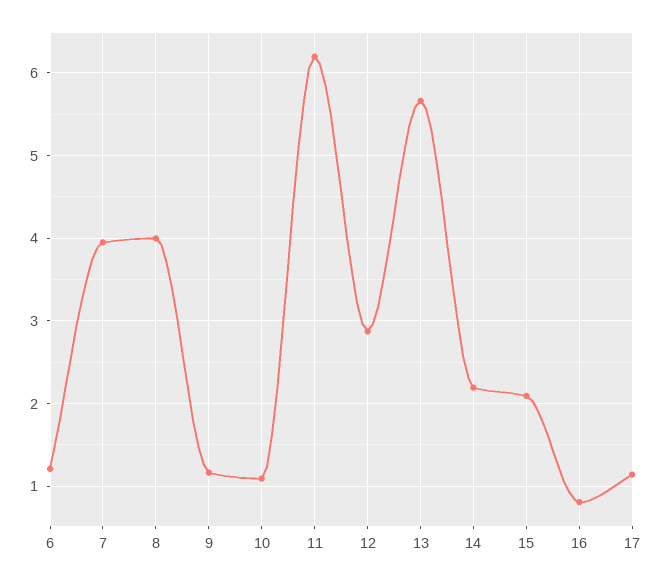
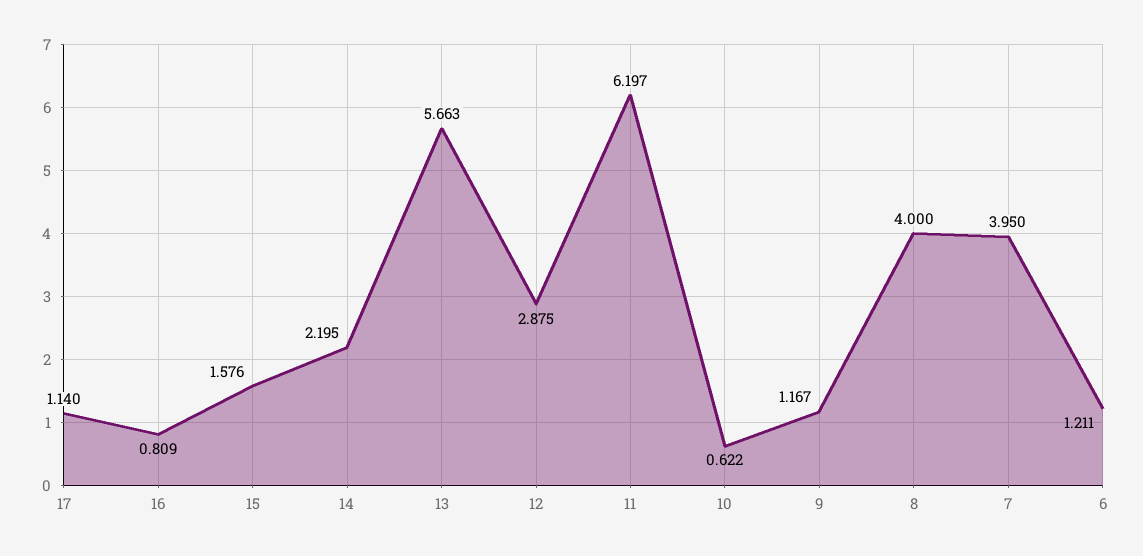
10: 1.1 -> 0.622
15: 2.1 -> 1.576

